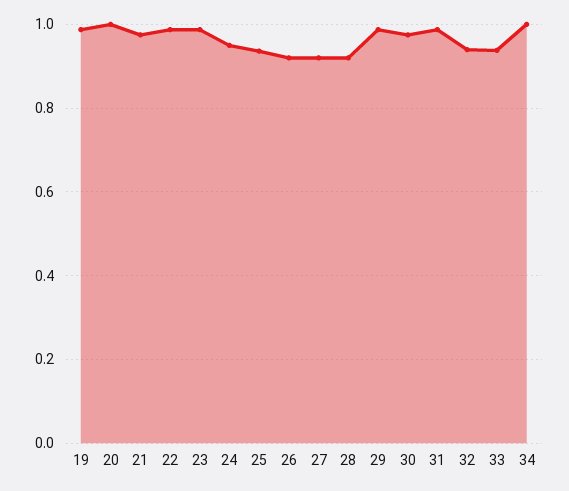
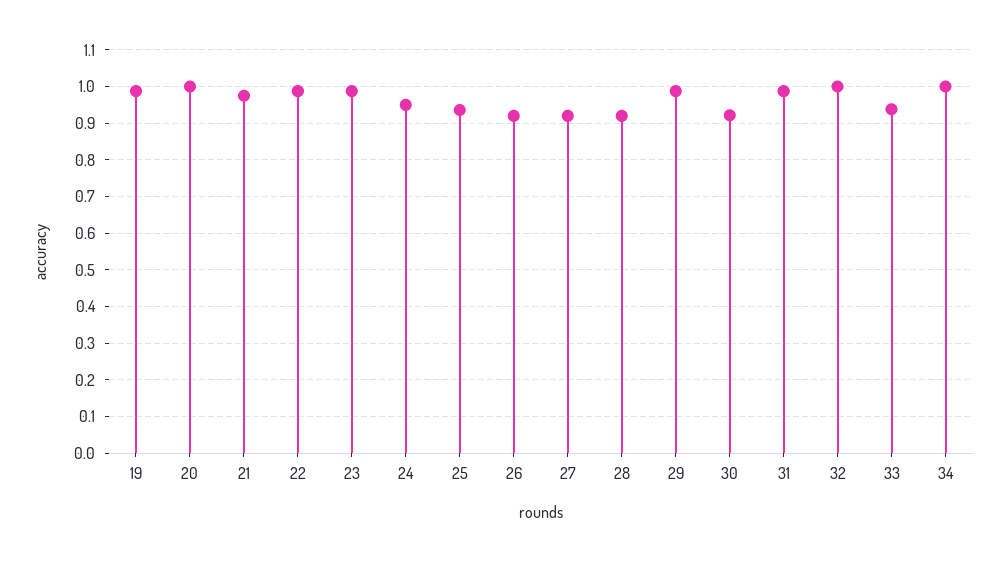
30: 0.98 -> 0.92
32: 0.94 -> 1

